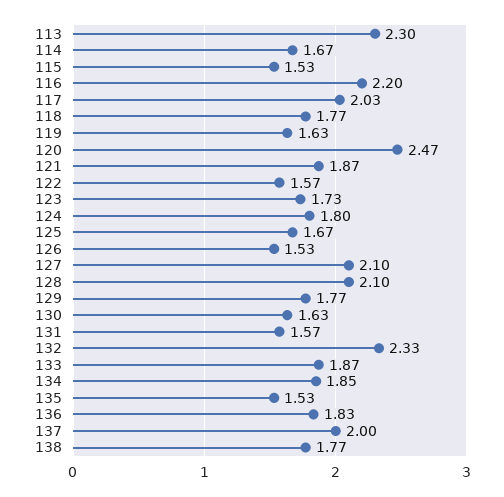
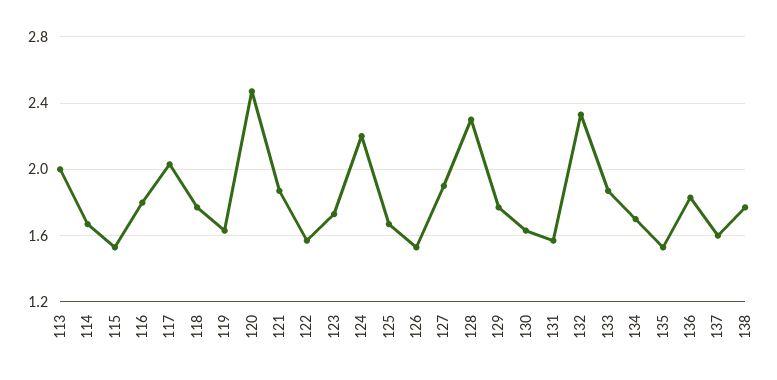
113: 2.3 -> 2
116: 2.2 -> 1.8
124: 1.8 -> 2.2
127: 2.1 -> 1.9
128: 2.1 -> 2.3
134: 1.85 -> 1.7
137: 2 -> 1.6

